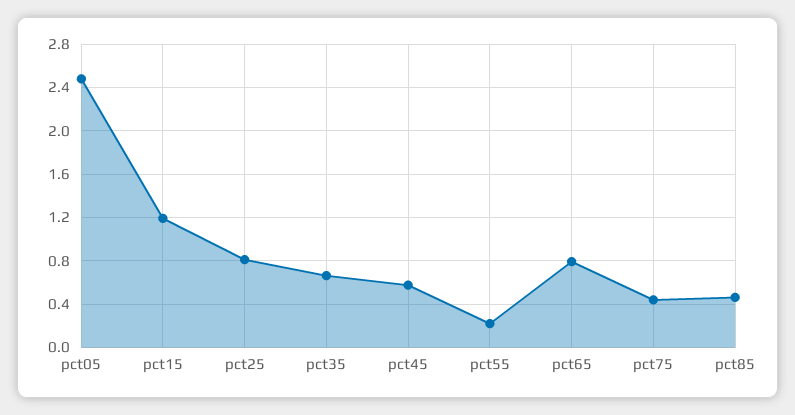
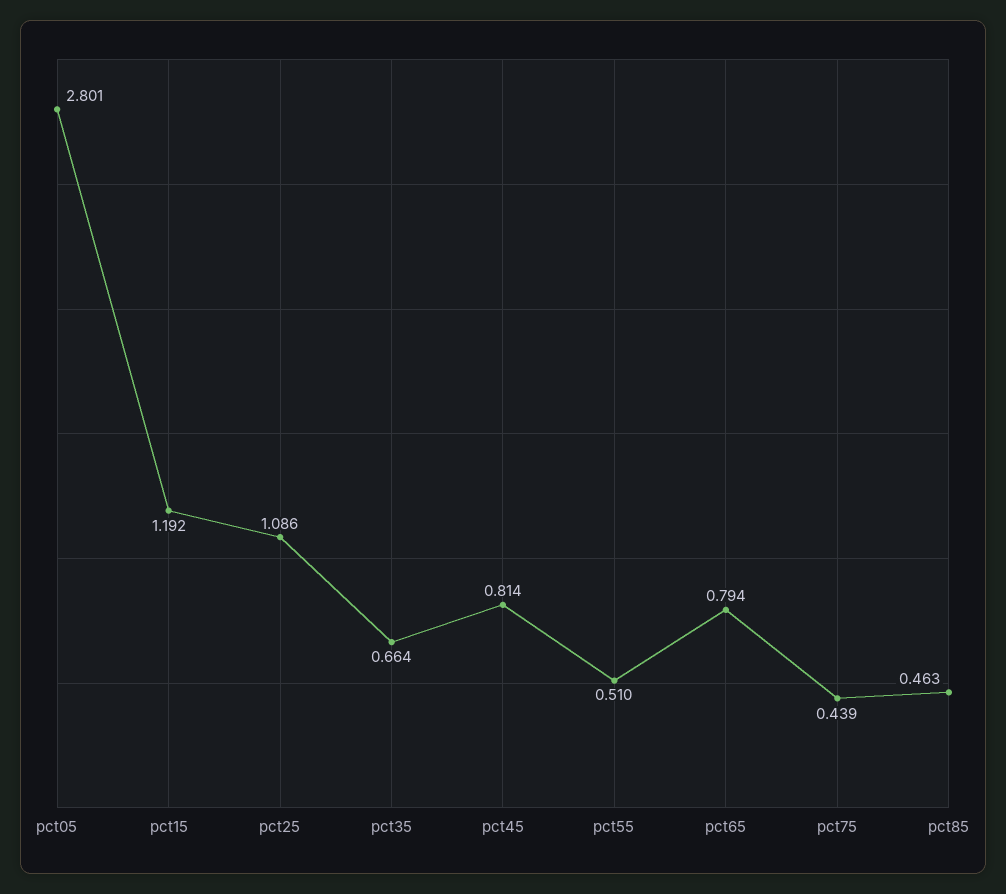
pct05: 2.5 -> 2.801
pct25: 0.8 -> 1.086
pct45: 0.6 -> 0.814
pct55: 0.2 -> 0.51

